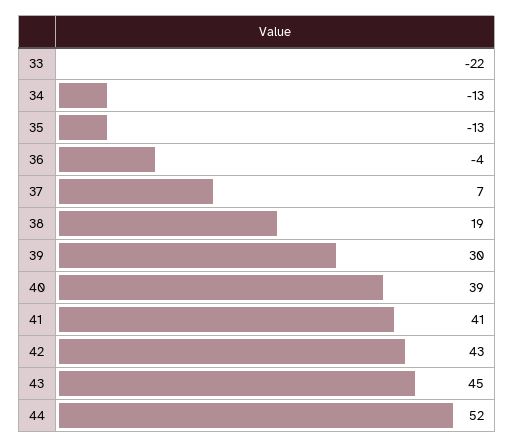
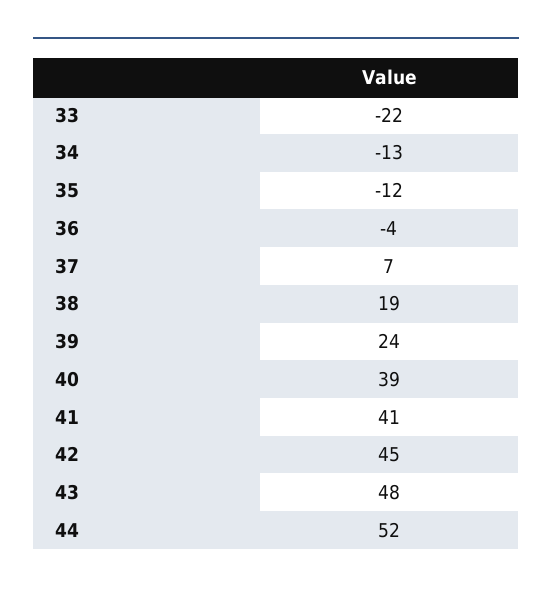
35: -13 -> -12
39: 30 -> 24
42: 43 -> 45
43: 45 -> 48

